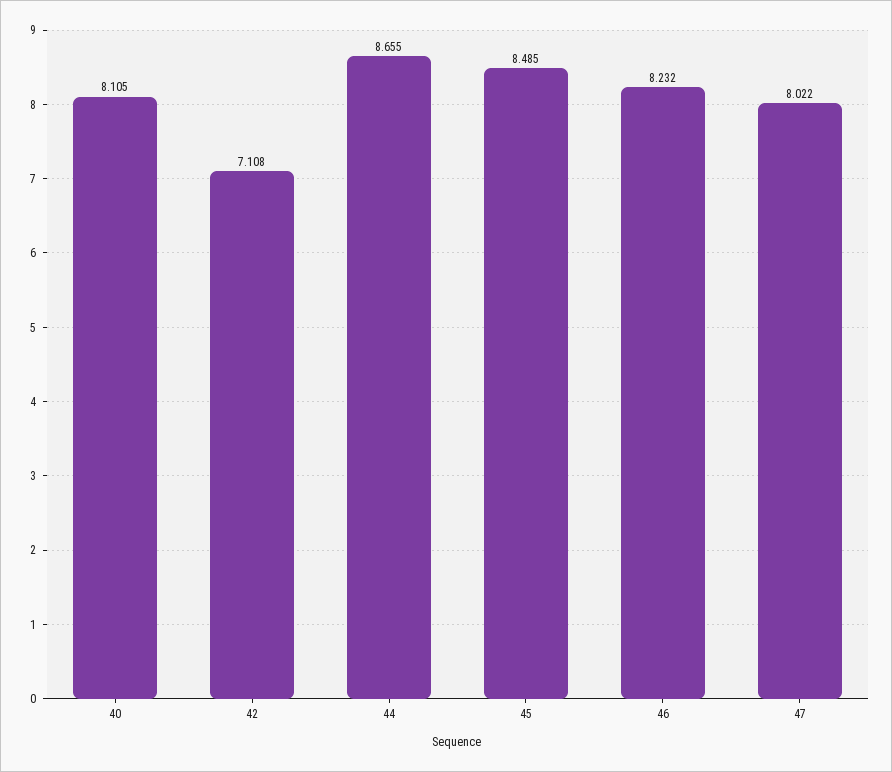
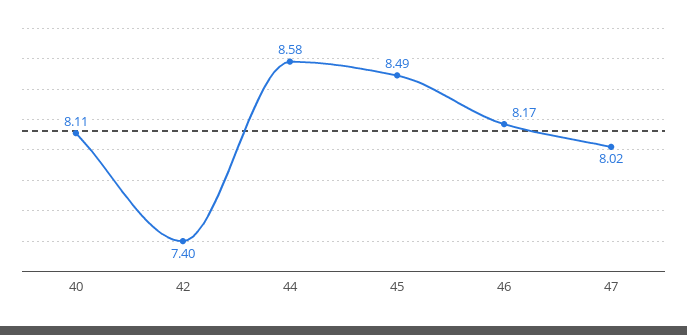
42: 7.108 -> 7.4
44: 8.655 -> 8.58
46: 8.232 -> 8.17

